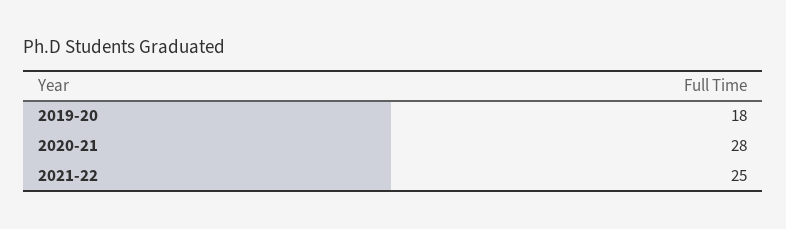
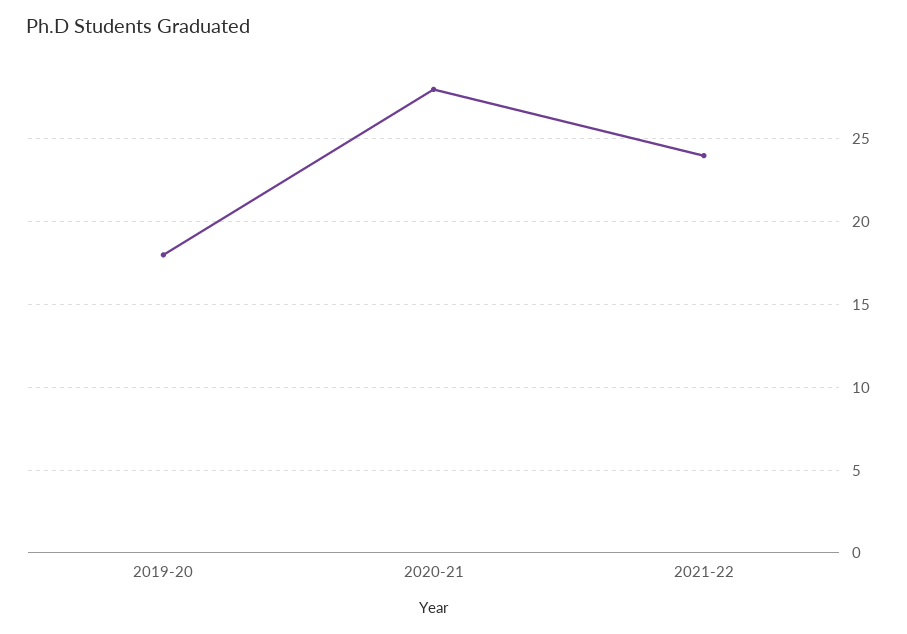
2021-22: 25 -> 24

